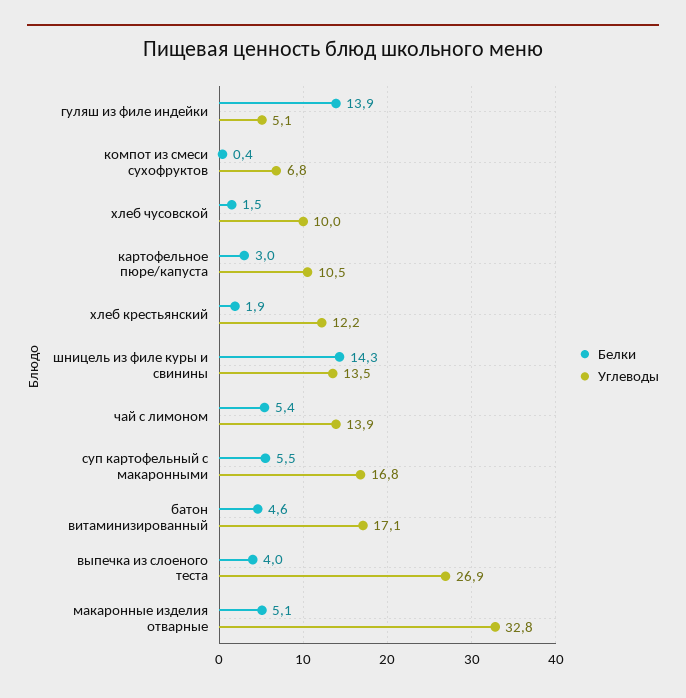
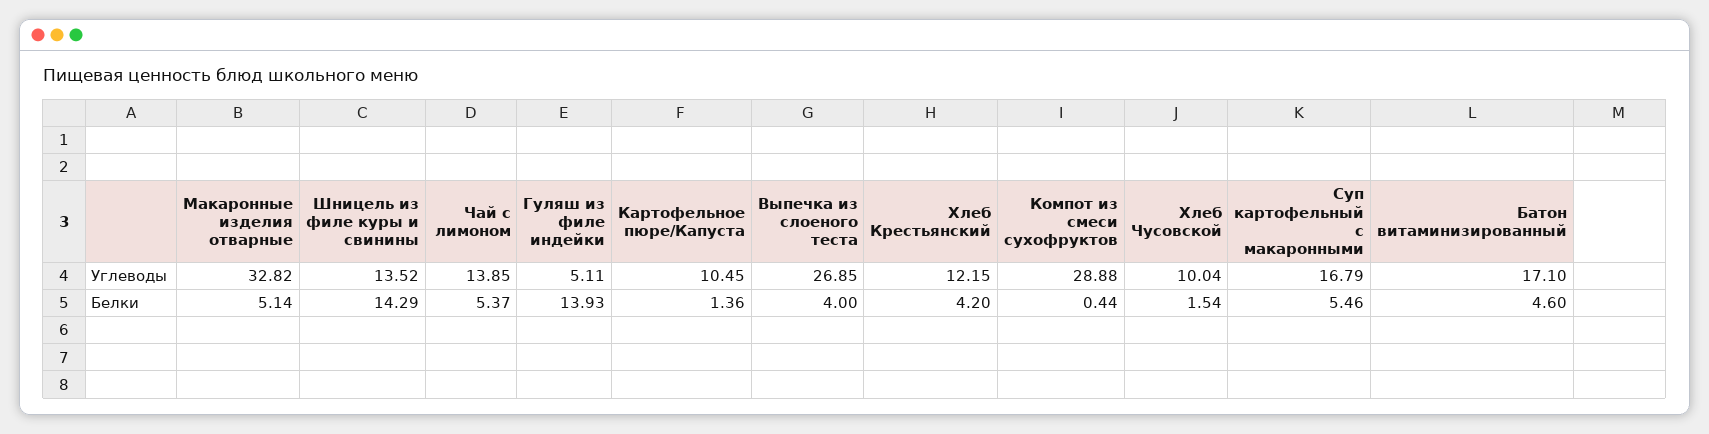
Углеводы, компот из смеси сухофруктов: 6.8 -> 28.88
Белки, картофельное пюре/капуста: 3 -> 1.36
Белки, хлеб крестьянский: 1.9 -> 4.2

